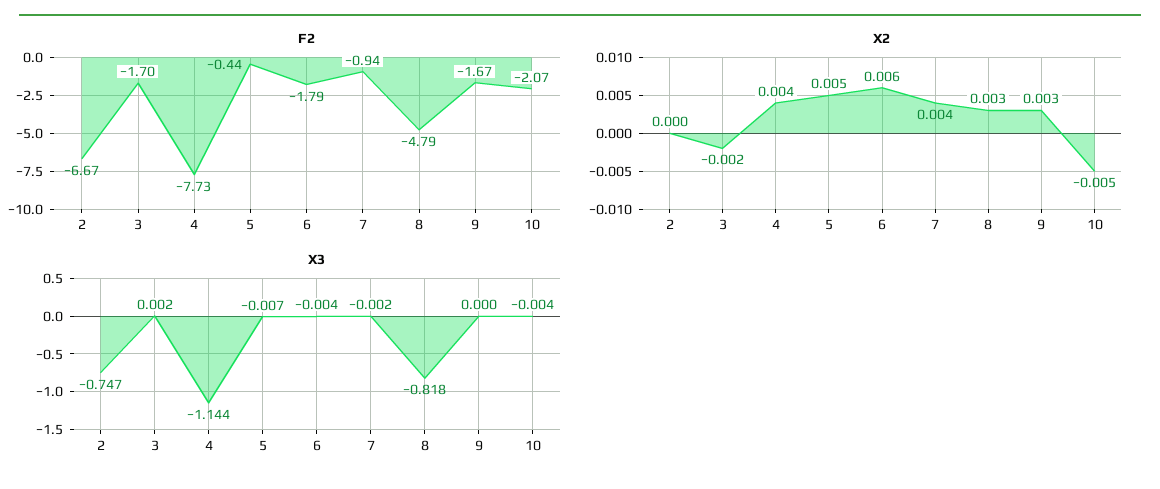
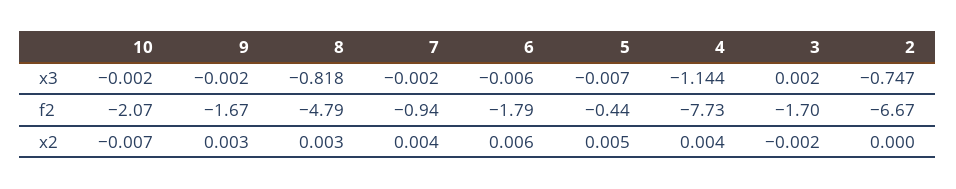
X2, 10: -0.005 -> -0.007
X3, 6: -0.004 -> -0.006
X3, 9: 0 -> -0.002
X3, 10: -0.004 -> -0.002

